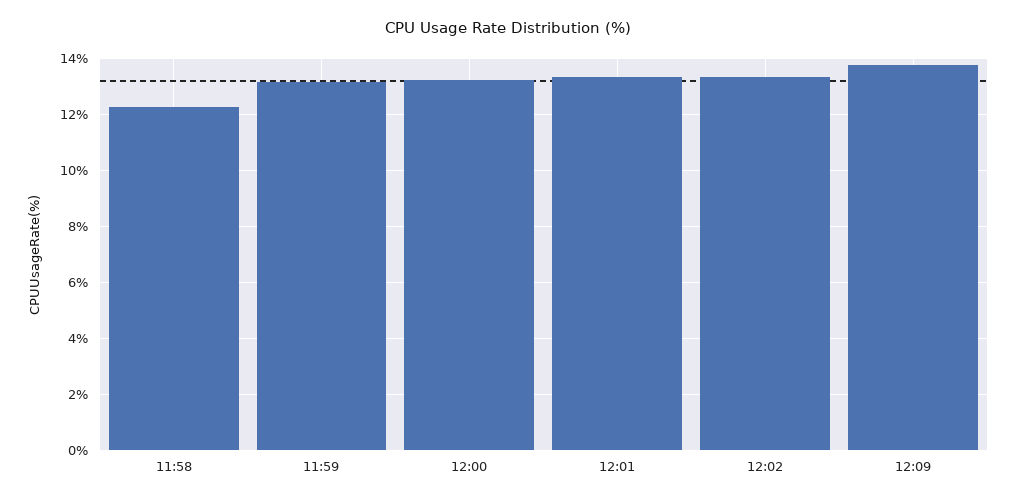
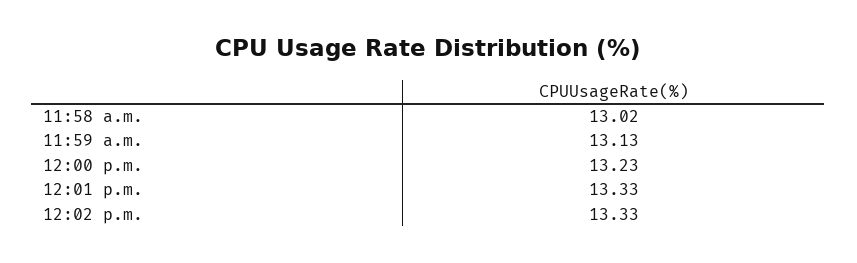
11:58: 12.25 -> 13.02
12:09: 13.75 -> none

